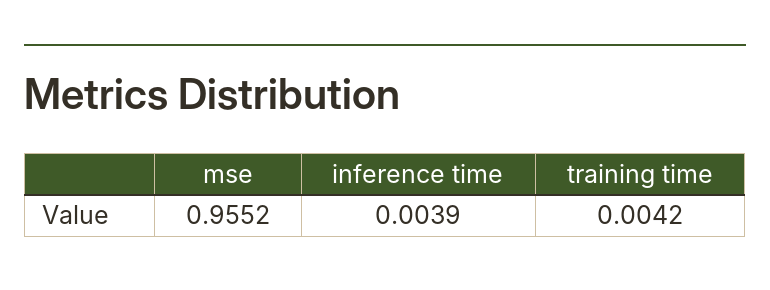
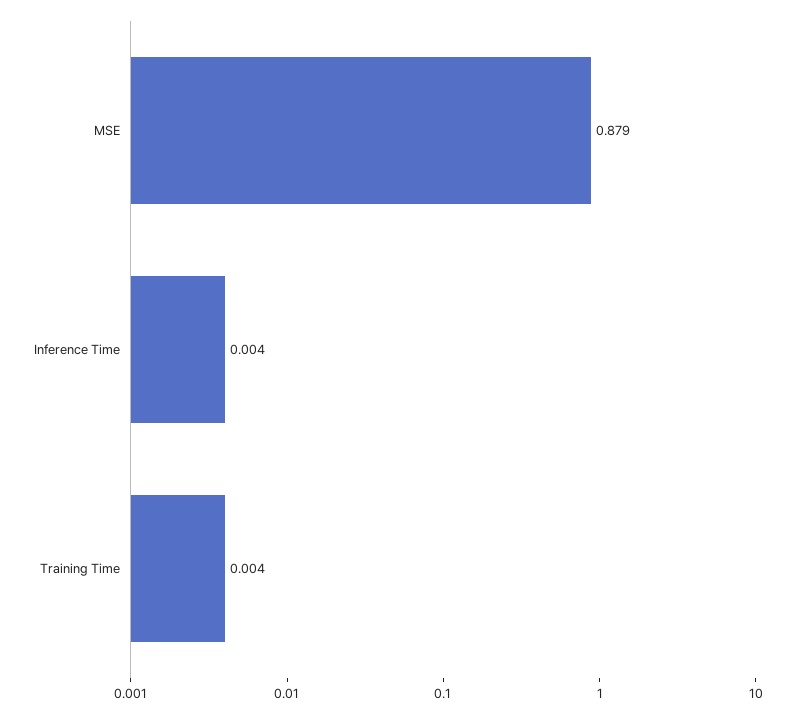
mse: 0.9552 -> 0.879

